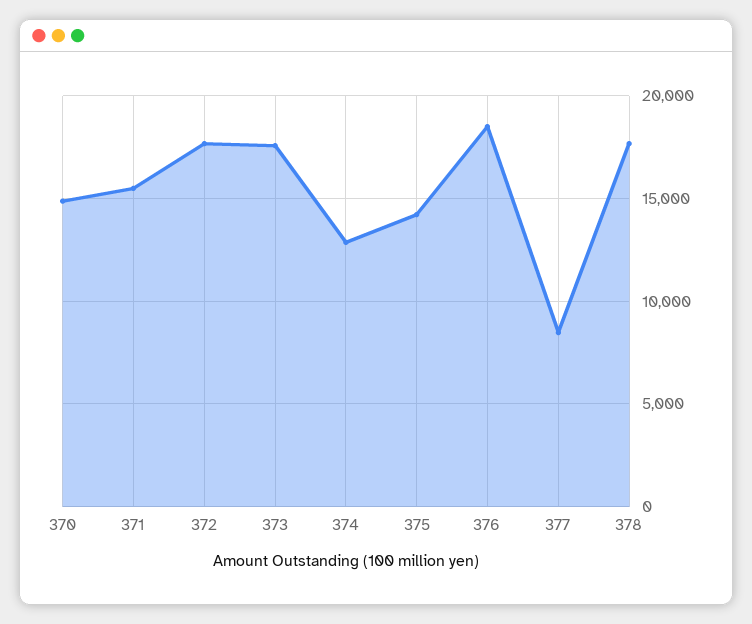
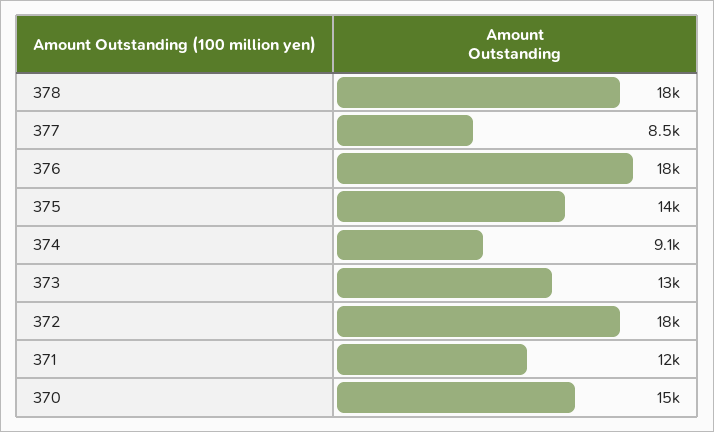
371: 15500 -> 12000
373: 17500 -> 13000
374: 13000 -> 9100

